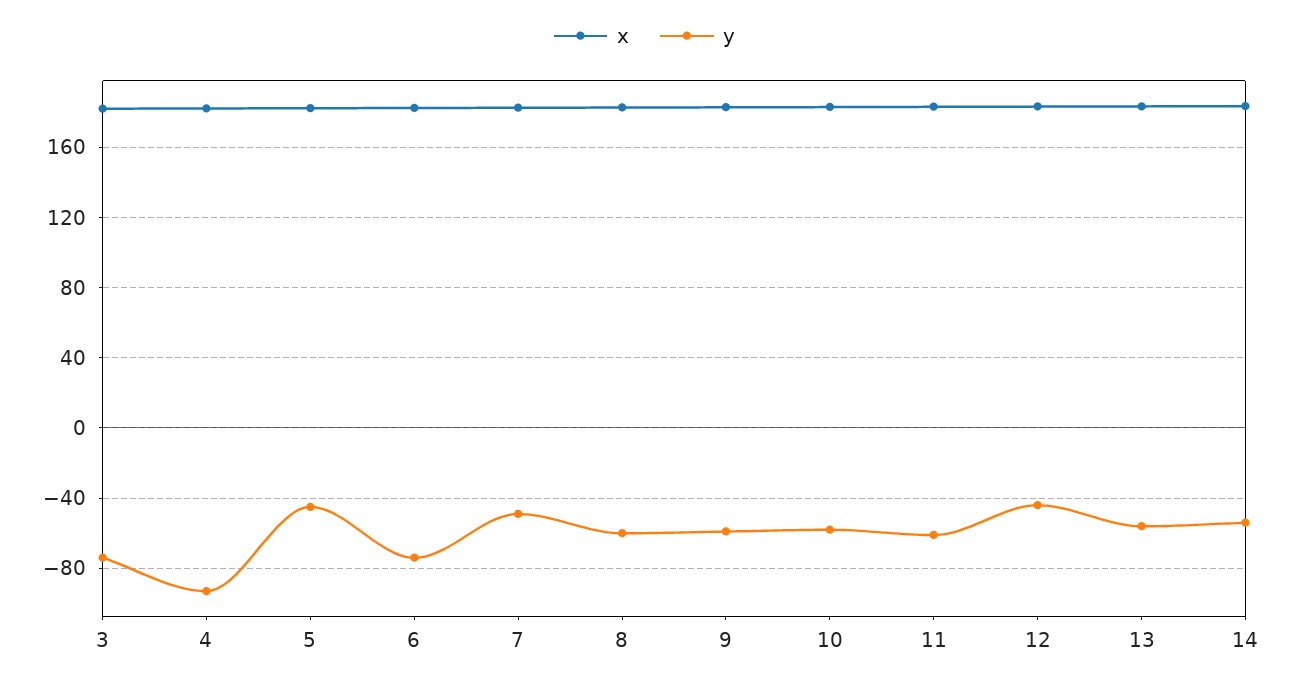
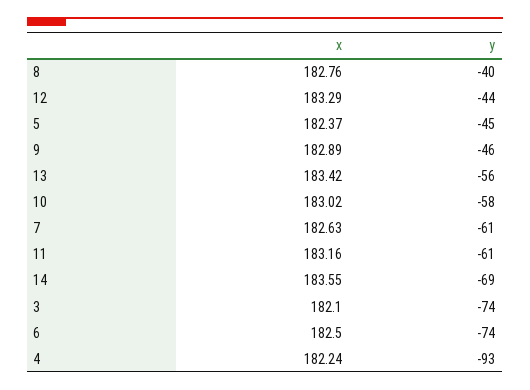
y, 7: -50 -> -61
y, 8: -60 -> -40
y, 9: -60 -> -46
y, 14: -55 -> -69

